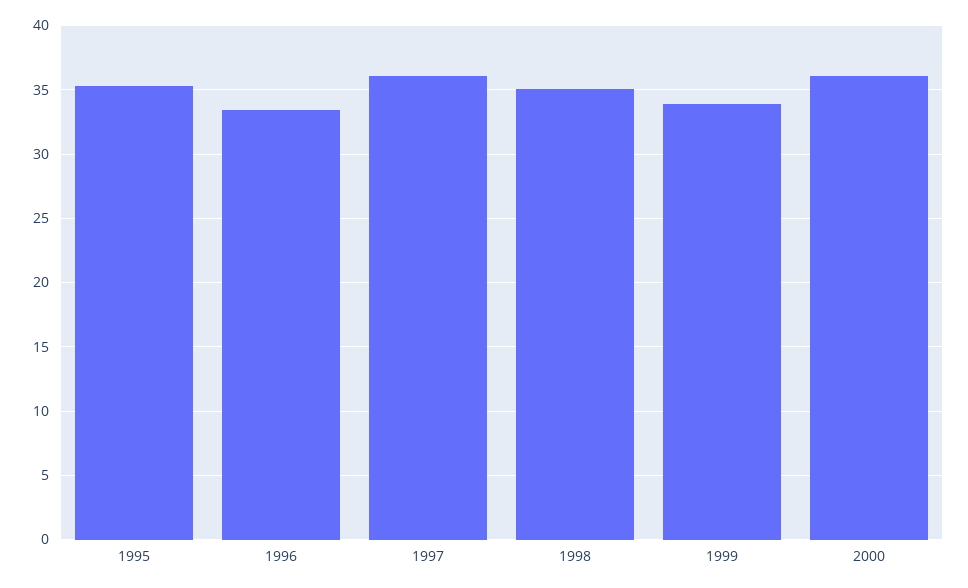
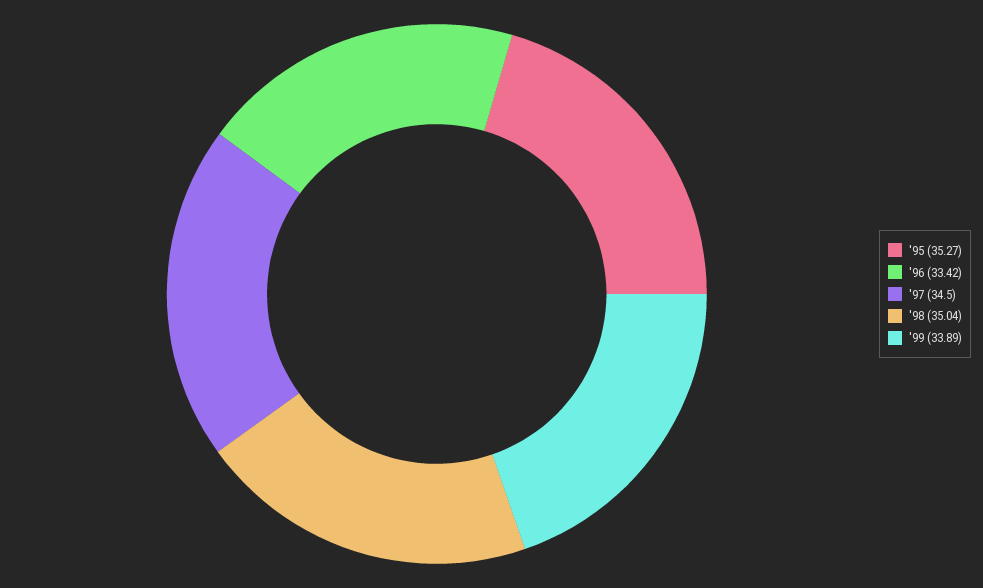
1997: 36 -> 34.5
2000: 36 -> none

